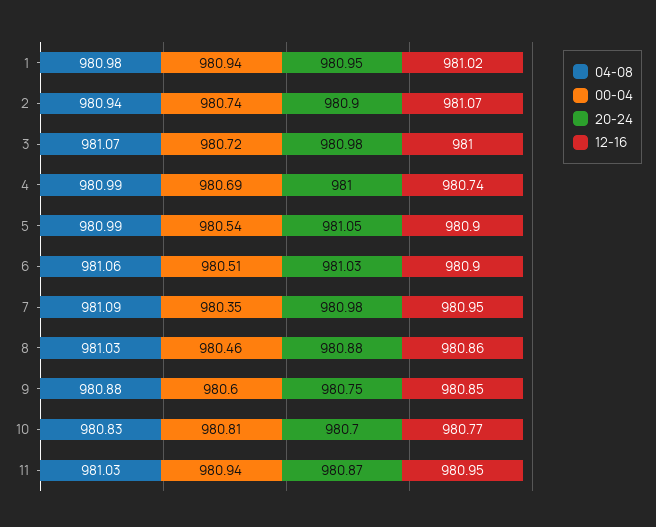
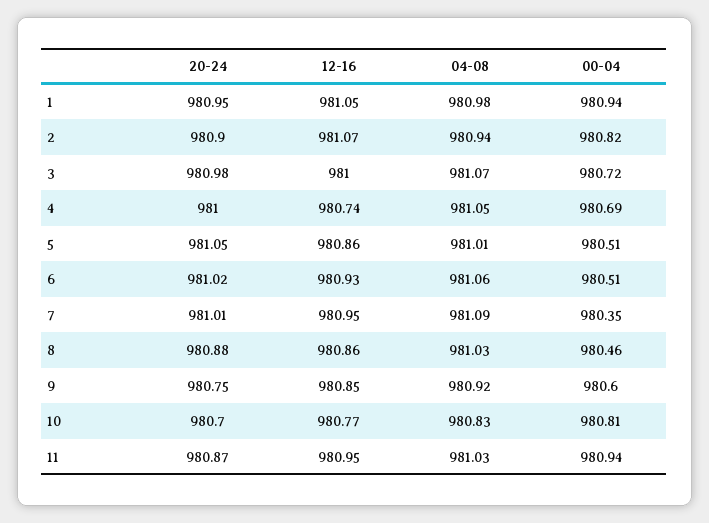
12-16, 1: 981.02 -> 981.05
00-04, 2: 980.74 -> 980.82
04-08, 4: 980.99 -> 981.05
04-08, 5: 980.99 -> 981.01
00-04, 5: 980.54 -> 980.51
12-16, 5: 980.9 -> 980.86
20-24, 6: 981.03 -> 981.02
12-16, 6: 980.9 -> 980.93
20-24, 7: 980.98 -> 981.01
04-08, 9: 980.88 -> 980.92

